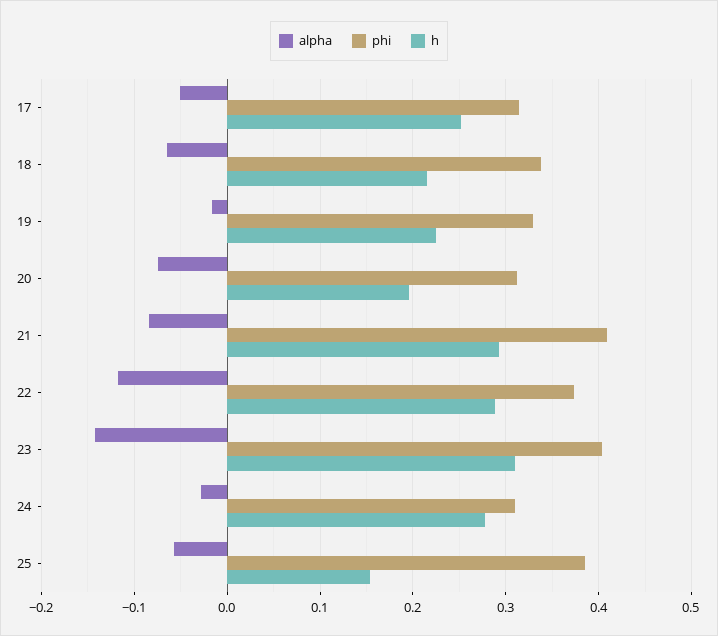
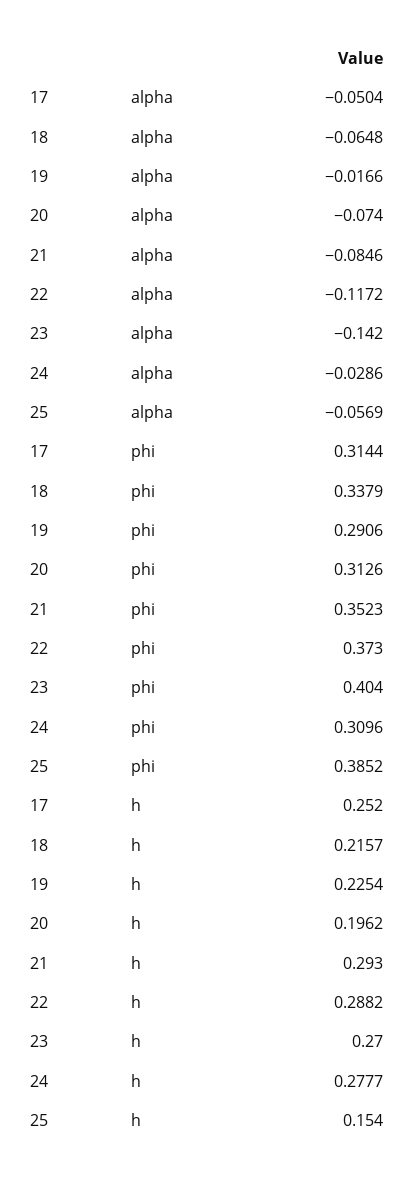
phi, 19: 0.33 -> 0.2906
phi, 21: 0.41 -> 0.3523
h, 23: 0.31 -> 0.27

